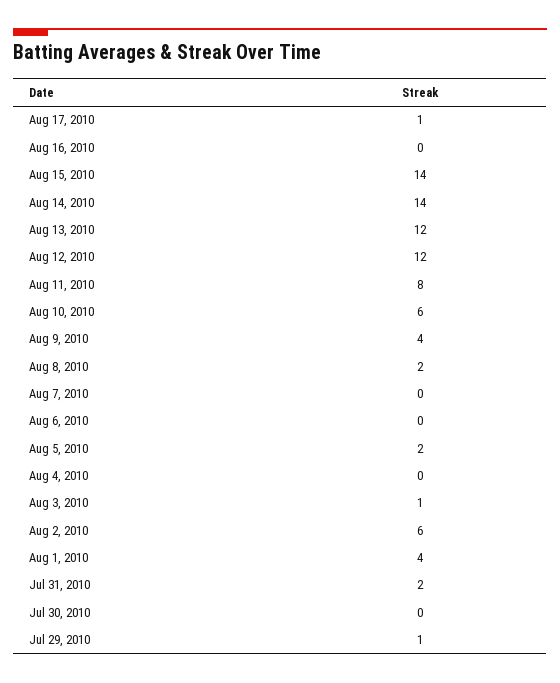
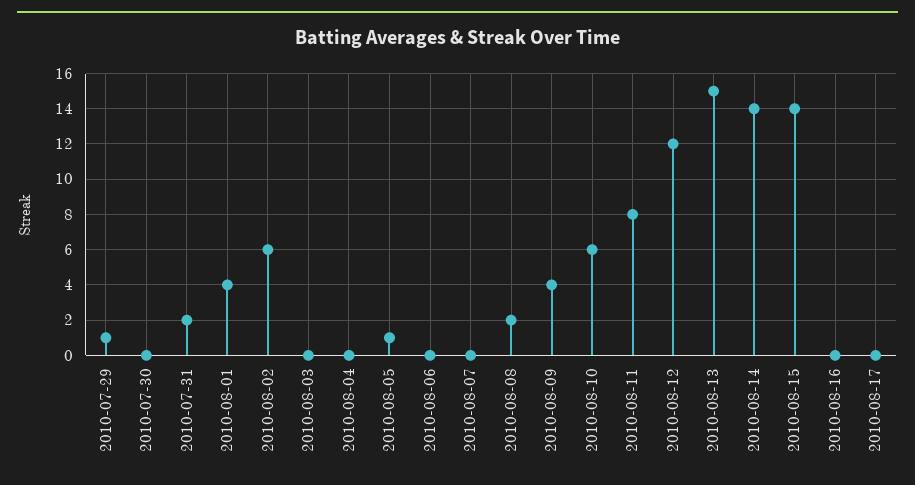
Aug 17, 2010: 1 -> 0
Aug 13, 2010: 12 -> 15
Aug 5, 2010: 2 -> 1
Aug 3, 2010: 1 -> 0

